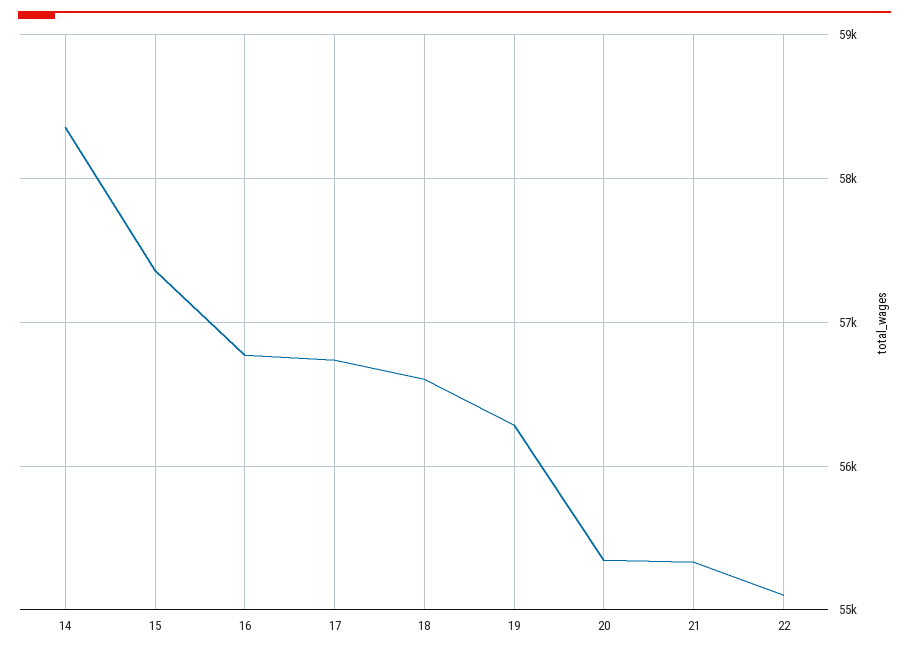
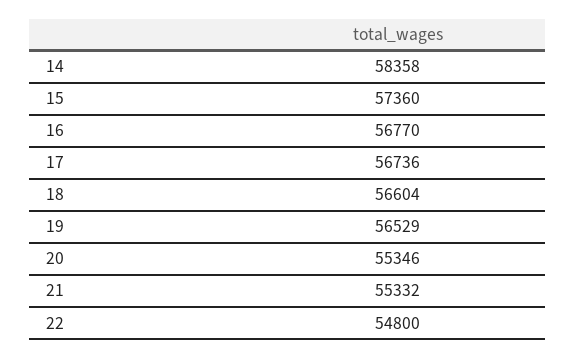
19: 56300 -> 56529
22: 55100 -> 54800

